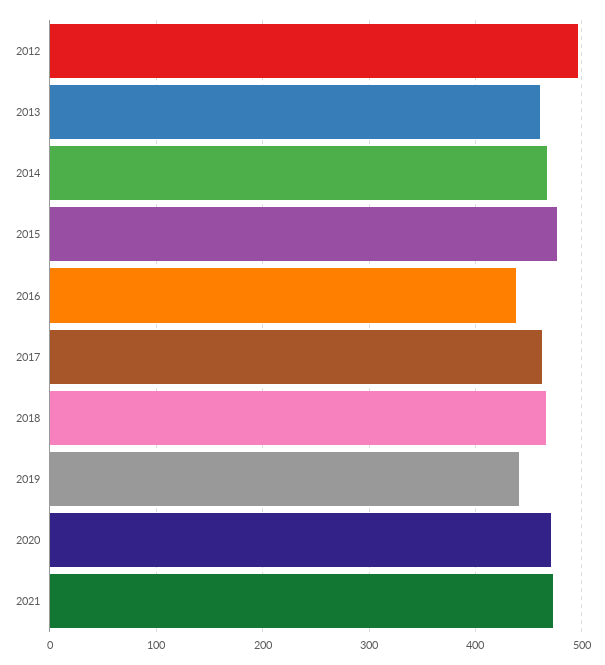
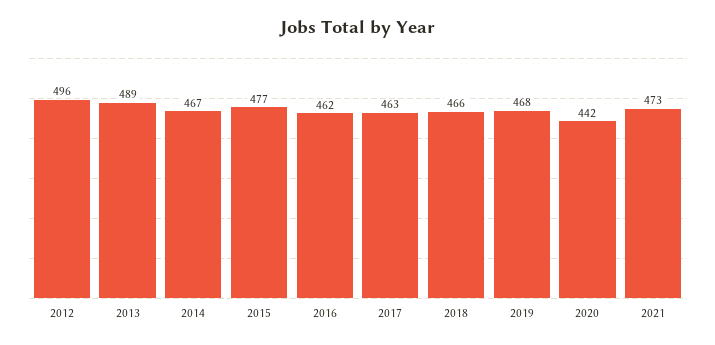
2013: 460 -> 489
2016: 440 -> 462
2019: 440 -> 468
2020: 470 -> 442

